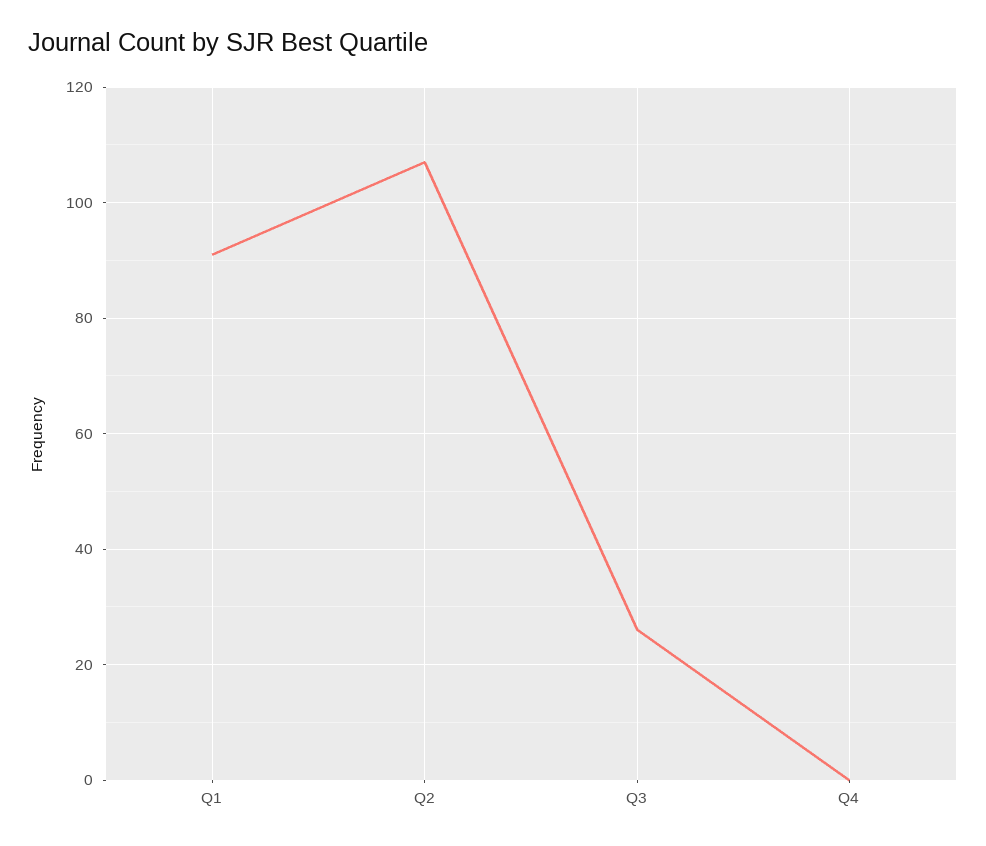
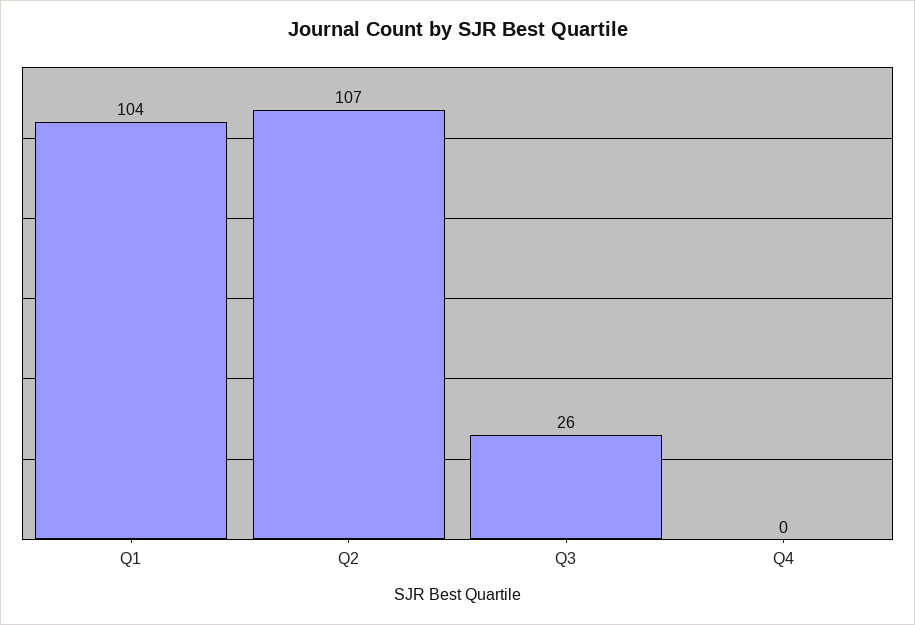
Q1: 90 -> 104

